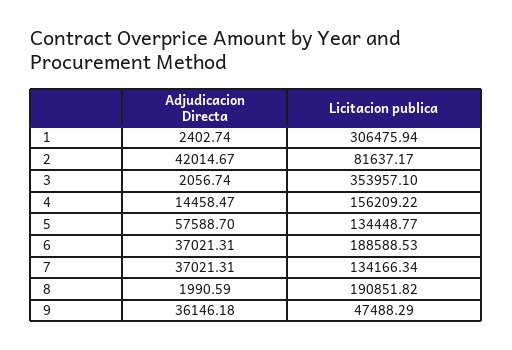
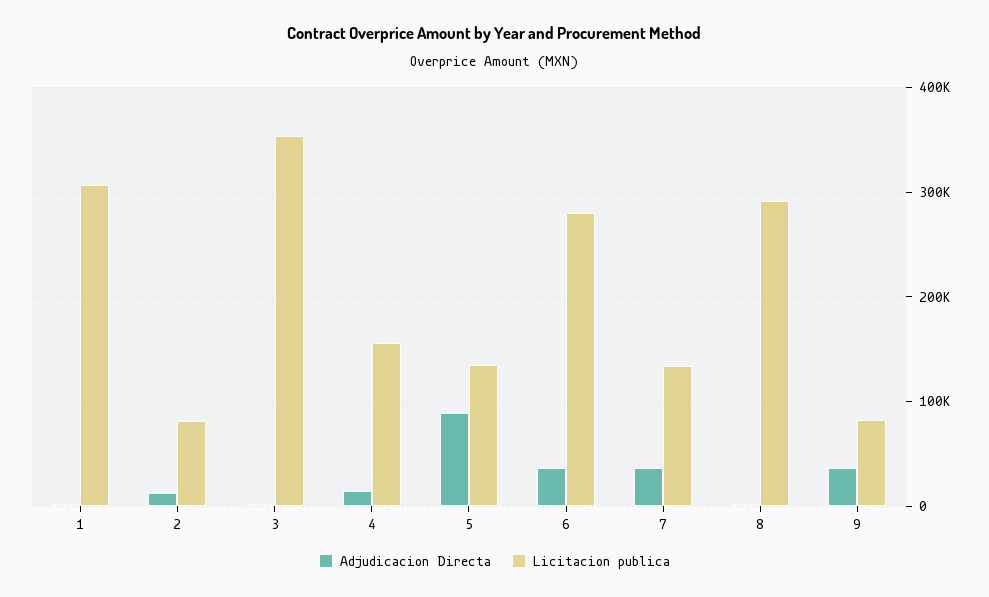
Adjudicacion Directa, 2: 42014.67 -> 10000
Adjudicacion Directa, 5: 57588.7 -> 90000
Licitacion publica, 6: 188588.53 -> 280000
Licitacion publica, 8: 190851.82 -> 290000
Licitacion publica, 9: 47488.29 -> 80000

